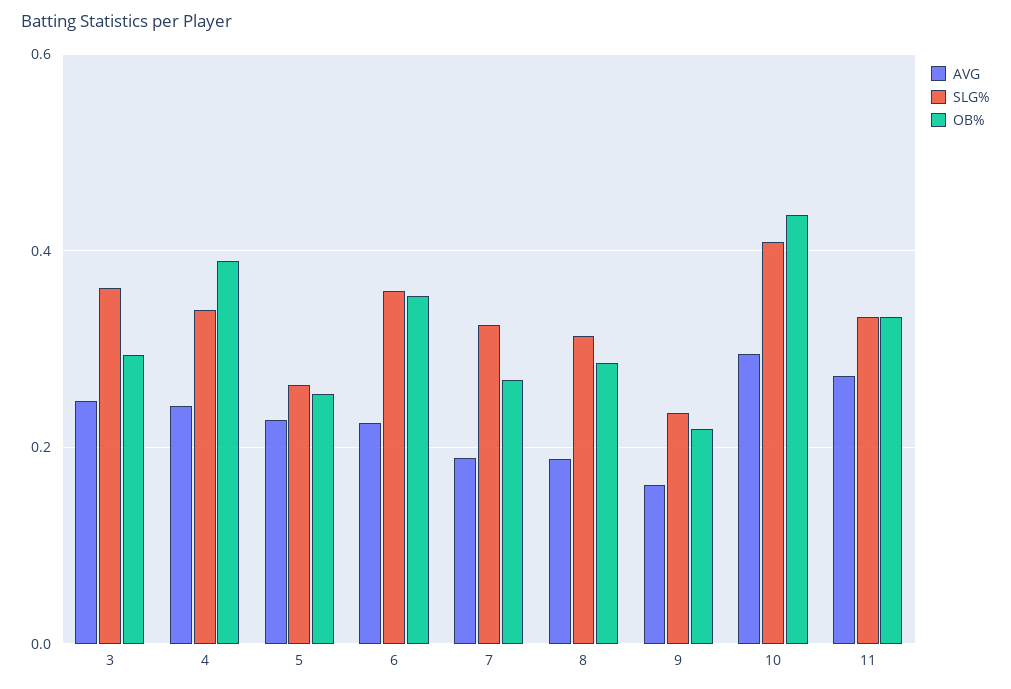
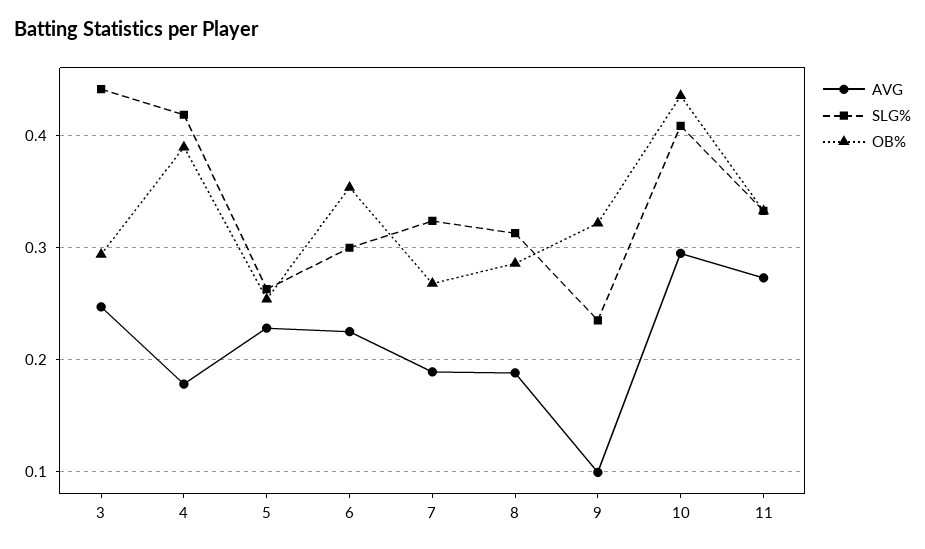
SLG%, 3: 0.36 -> 0.44
AVG, 4: 0.24 -> 0.18
SLG%, 4: 0.34 -> 0.42
SLG%, 6: 0.36 -> 0.3
AVG, 9: 0.16 -> 0.1
OB%, 9: 0.22 -> 0.32

